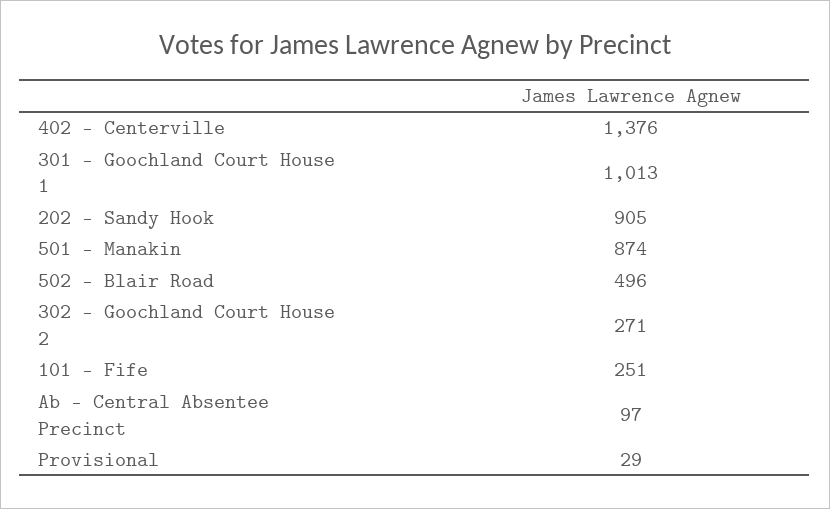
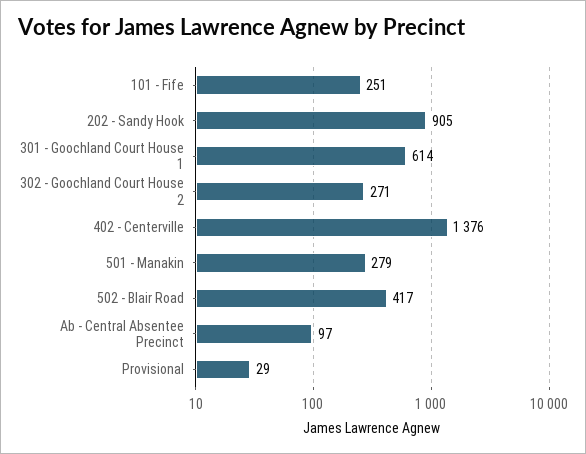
301 - Goochland Court House 1: 1013 -> 614
501 - Manakin: 874 -> 279
502 - Blair Road: 496 -> 417

